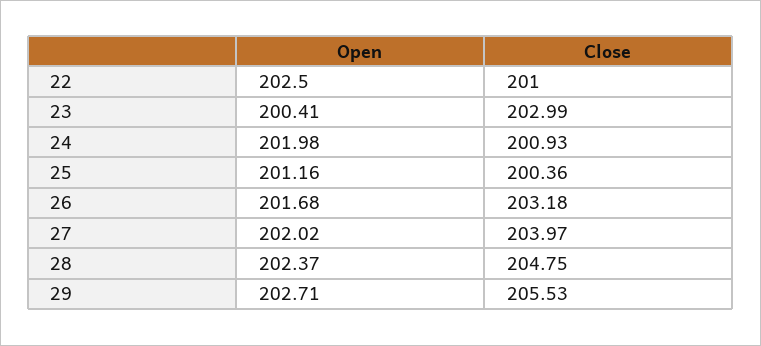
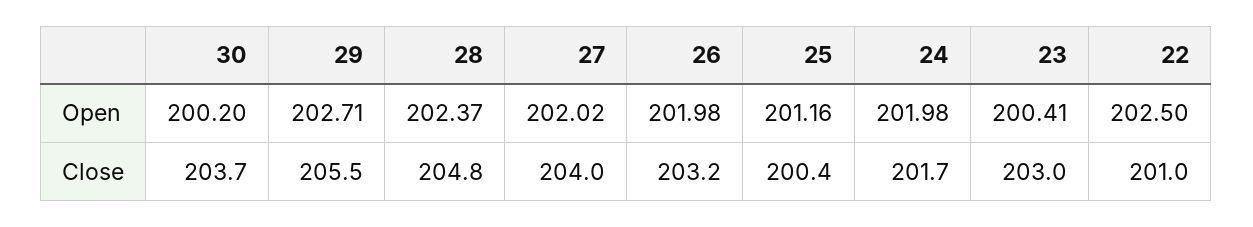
Close, 24: 200.93 -> 201.7
Open, 26: 201.68 -> 201.98
Open, 30: none -> 200.2
Close, 30: none -> 203.7

